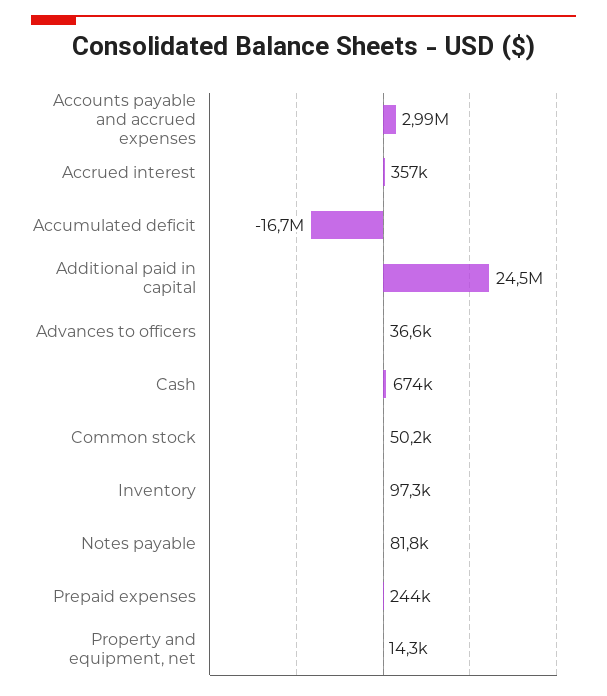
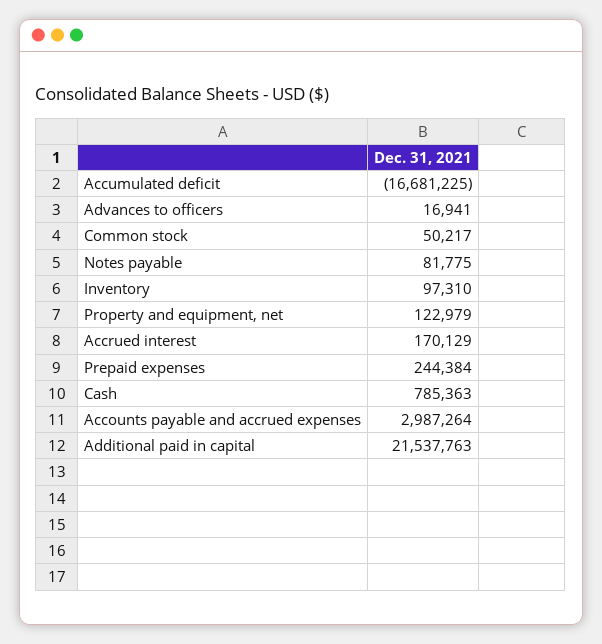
Accrued interest: 357000 -> 170129
Additional paid in capital: 24500000 -> 21537763
Advances to officers: 36600 -> 16941
Cash: 674000 -> 785363
Property and equipment, net: 14300 -> 122979

